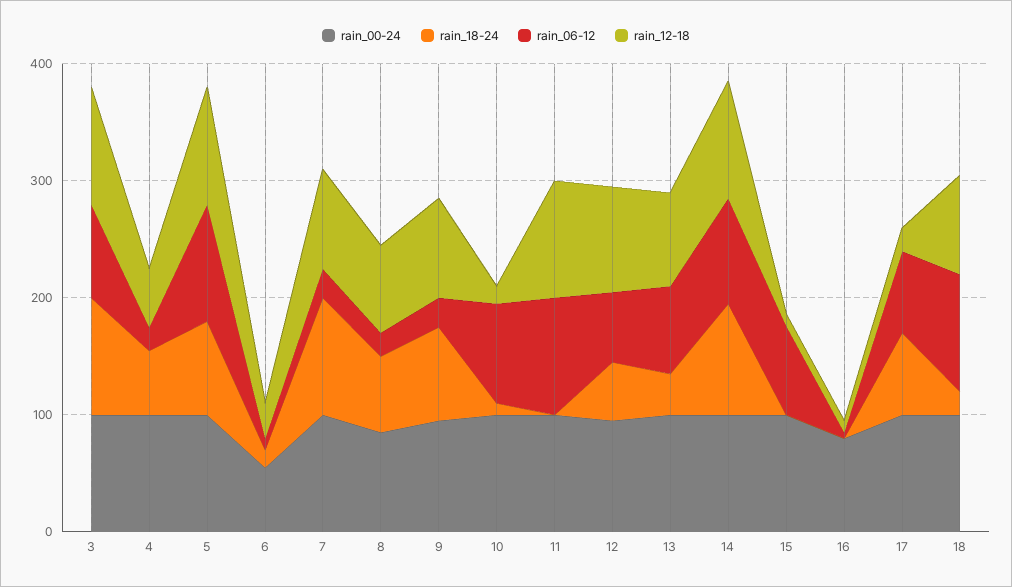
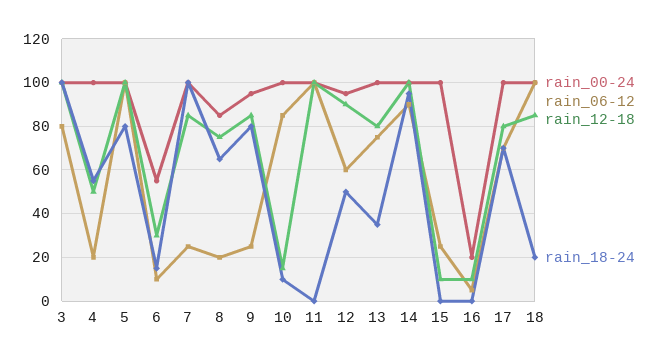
rain_06-12, 15: 80 -> 25
rain_00-24, 16: 80 -> 20
rain_12-18, 17: 20 -> 80

